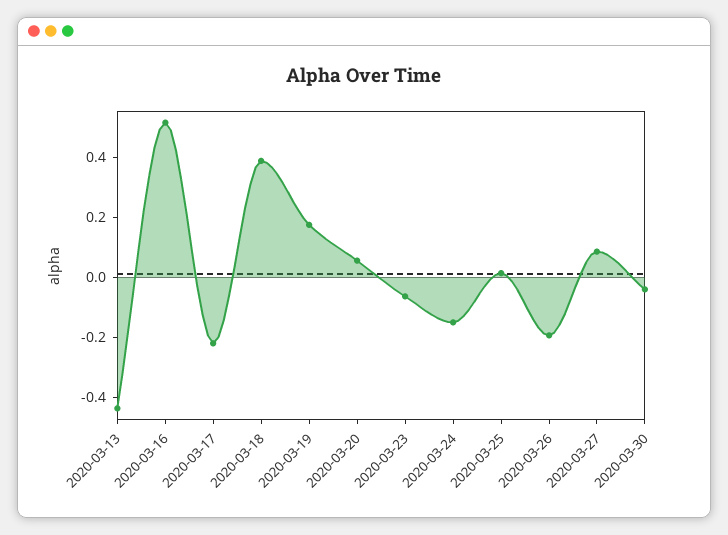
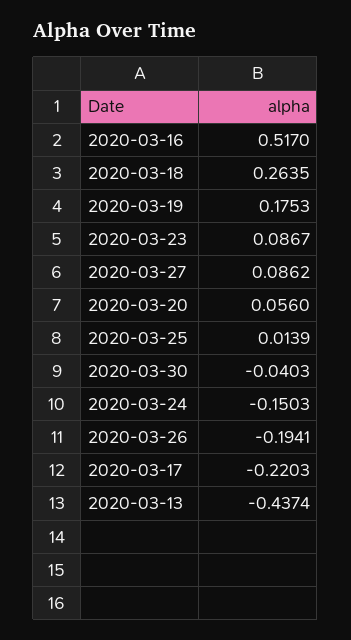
2020-03-18: 0.4 -> 0.2635
2020-03-23: -0.05 -> 0.0867

